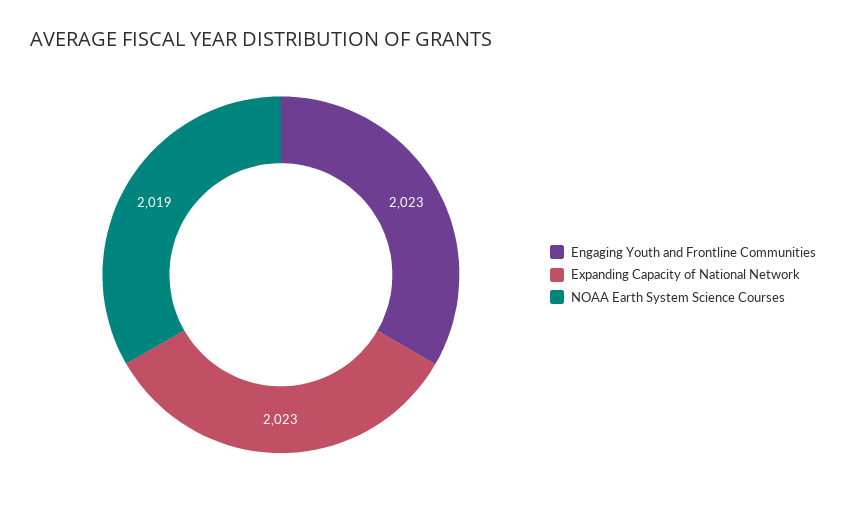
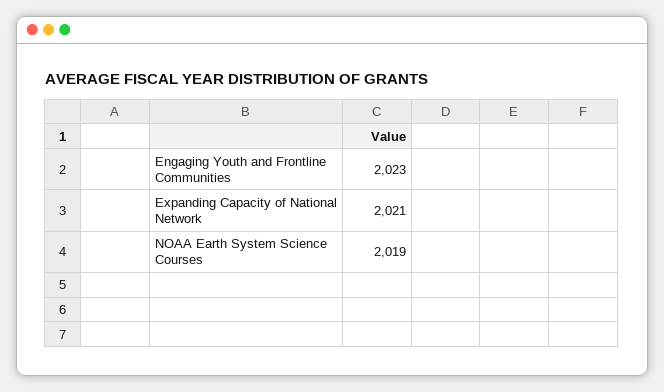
Expanding Capacity of National Network: 2023 -> 2021

